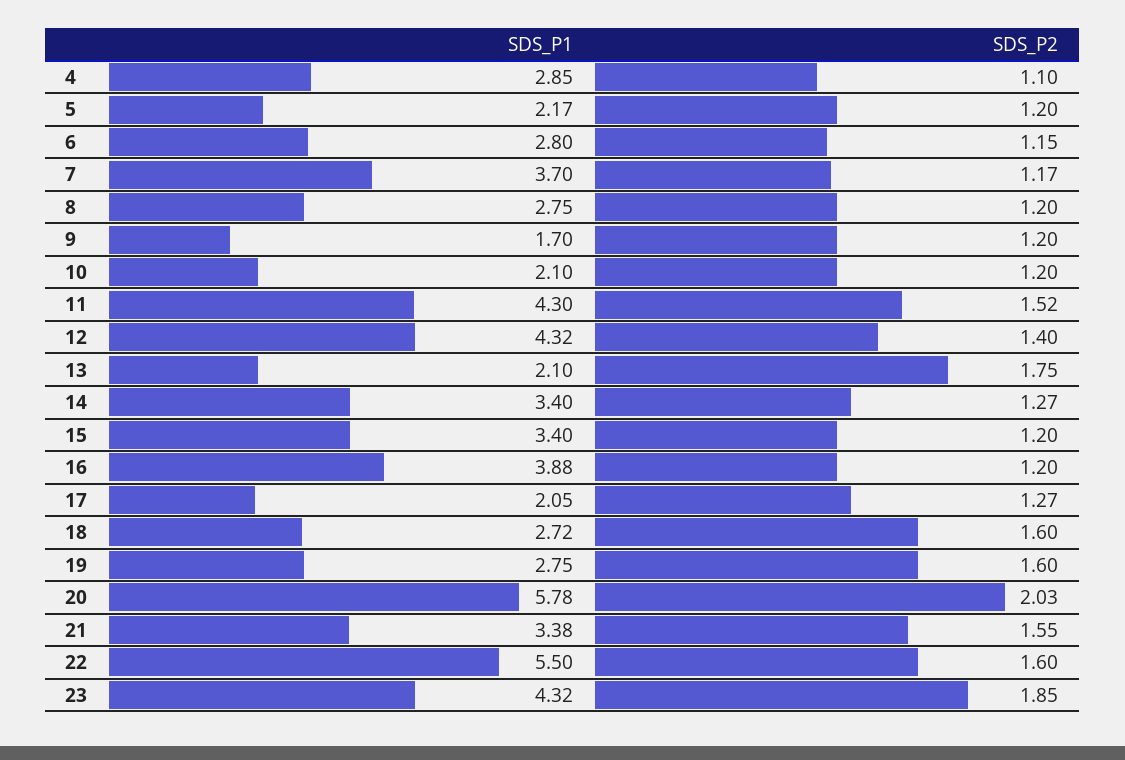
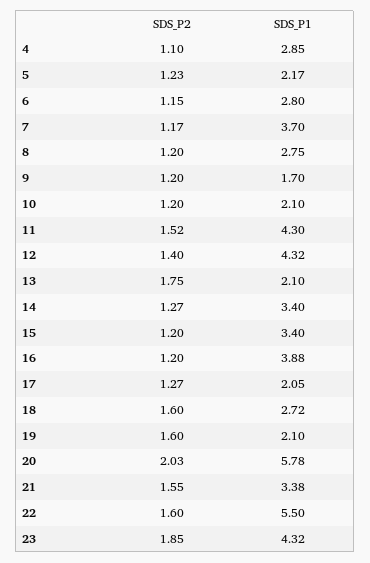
SDS_P2, 5: 1.2 -> 1.23
SDS_P1, 19: 2.75 -> 2.1

